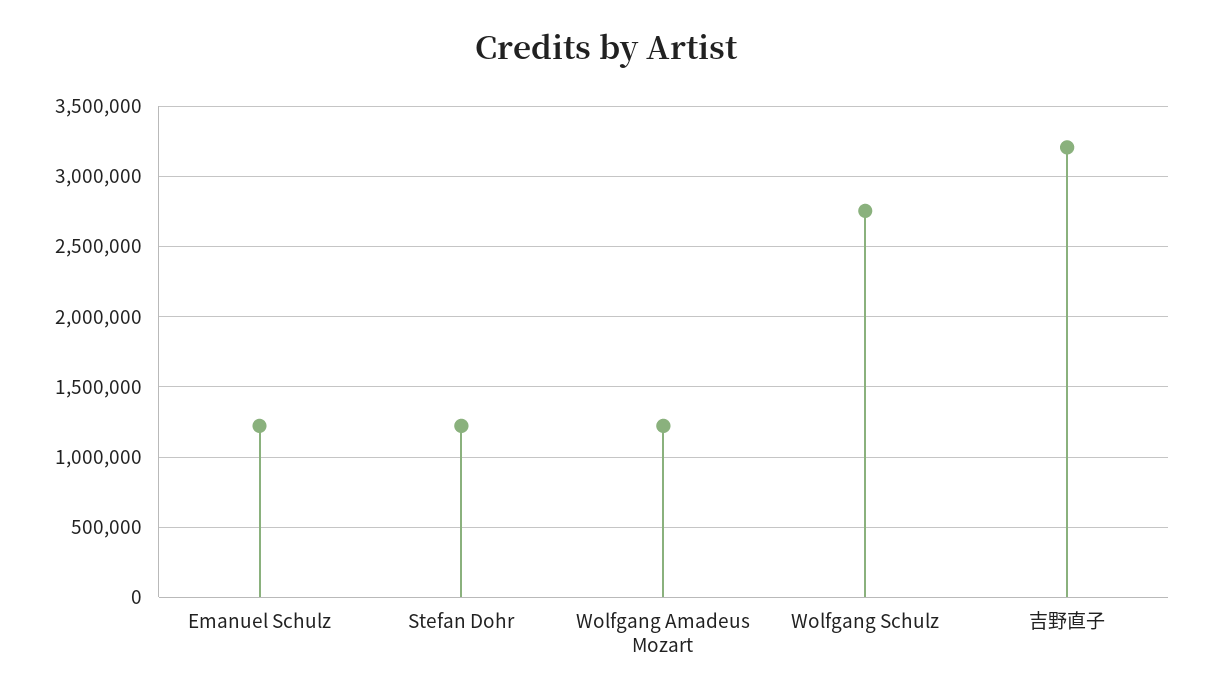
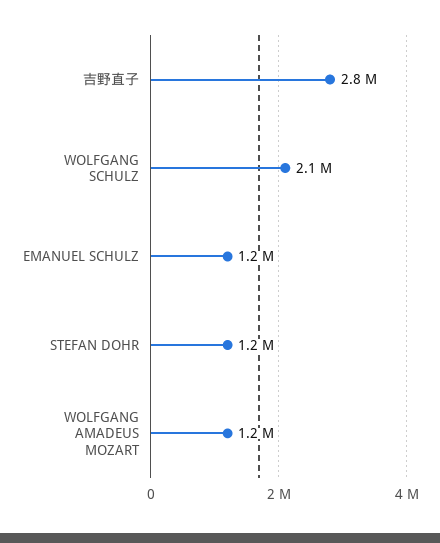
Wolfgang Schulz: 2750000 -> 2100000
吉野直子: 3200000 -> 2800000

